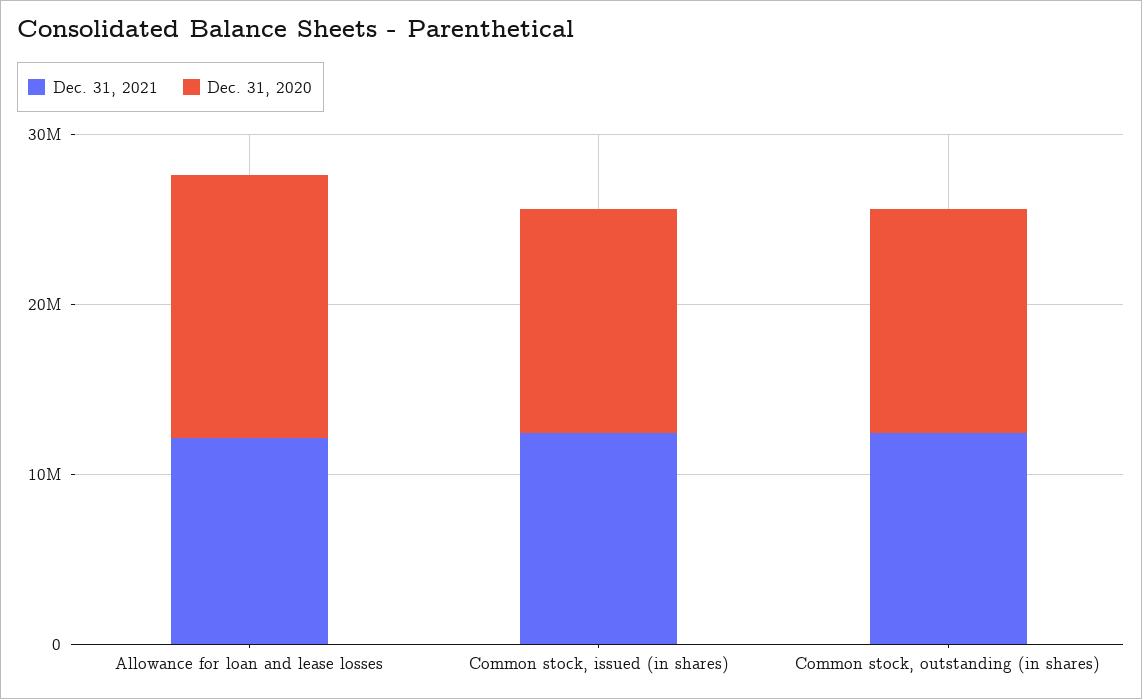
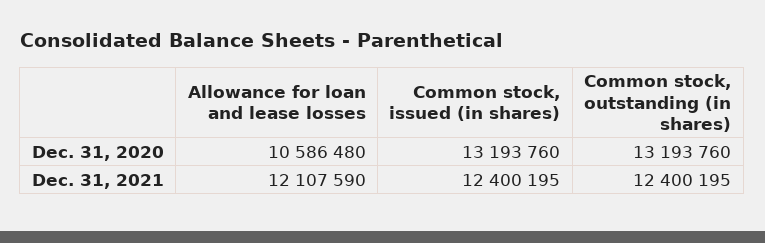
Dec. 31, 2020, Allowance for loan and lease losses: 16000000 -> 10586480

